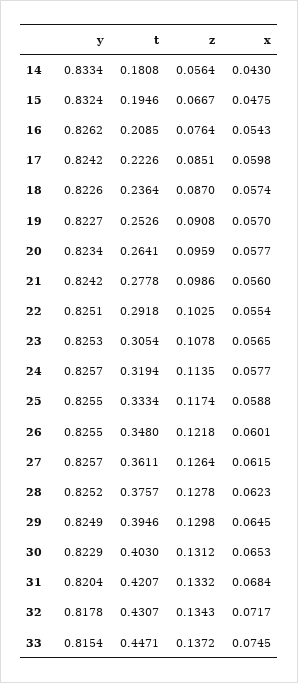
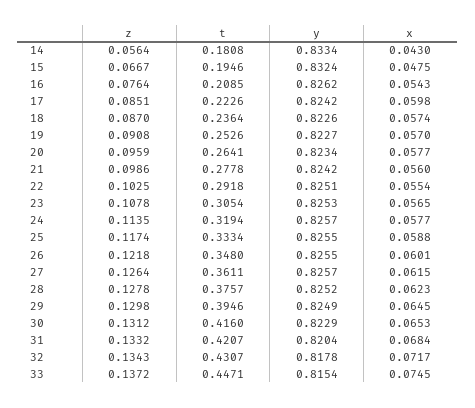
t, 30: 0.403 -> 0.416

